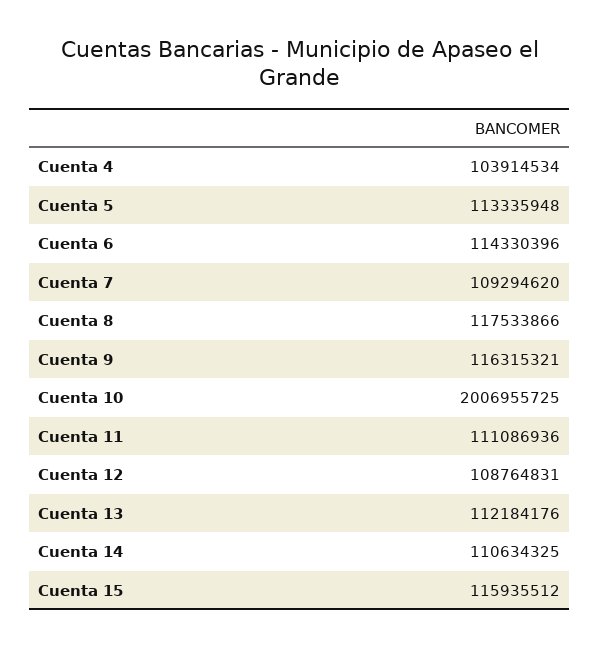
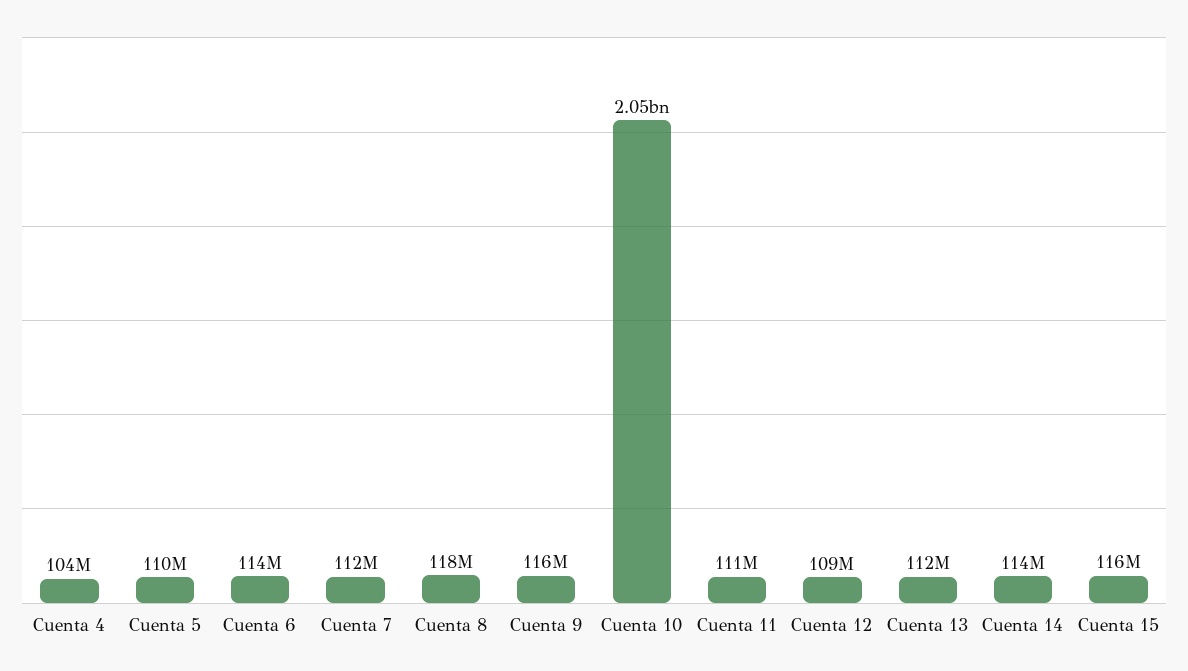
Cuenta 5: 113335948 -> 110000000
Cuenta 7: 109294620 -> 112000000
Cuenta 10: 2006955725 -> 2050000000
Cuenta 14: 110634325 -> 114000000

